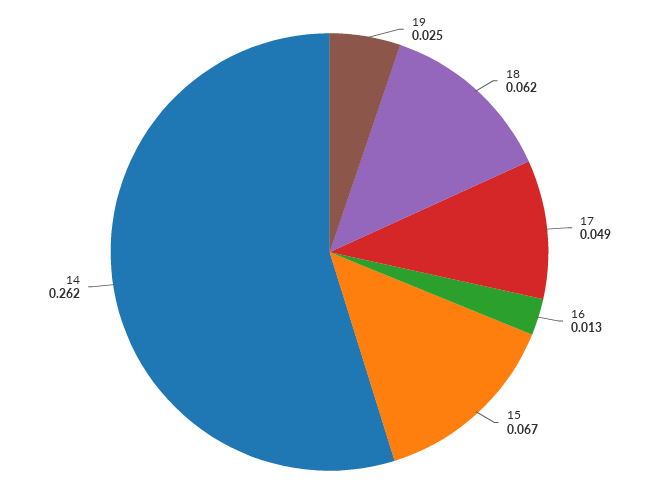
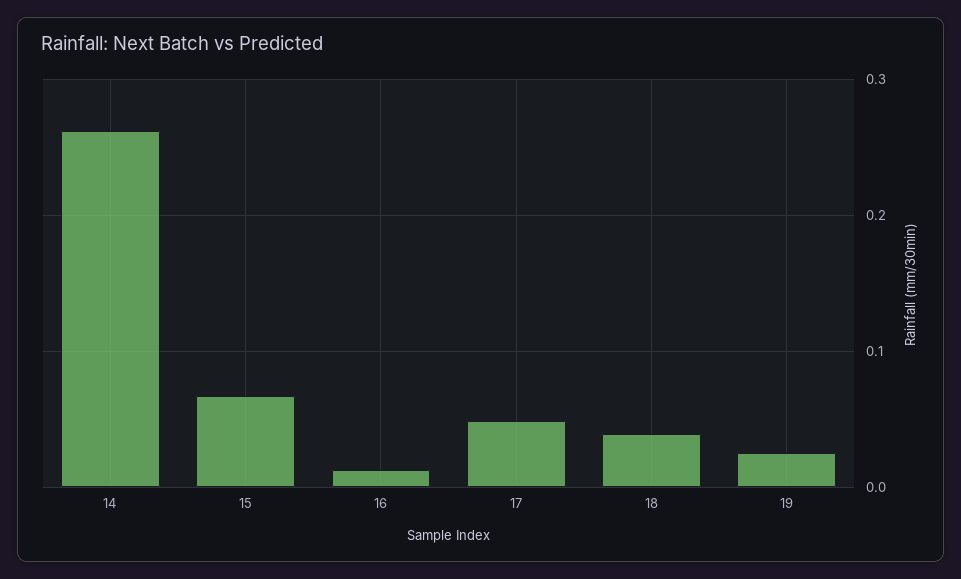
18: 0.062 -> 0.04

